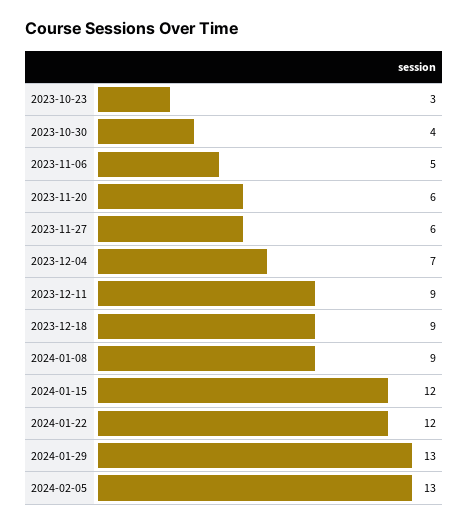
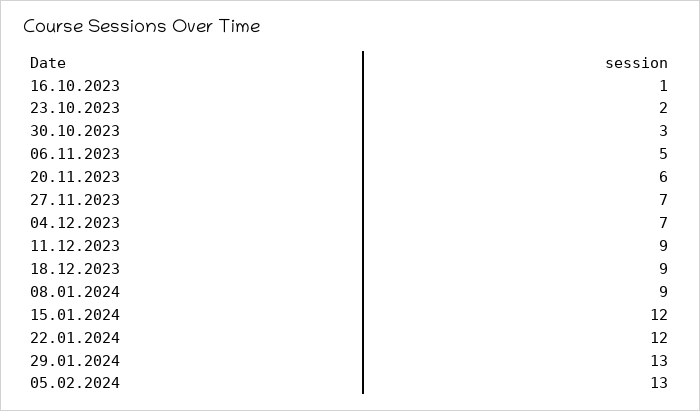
2023-10-23: 3 -> 2
2023-10-30: 4 -> 3
2023-11-27: 6 -> 7
16.10.2023: none -> 1

